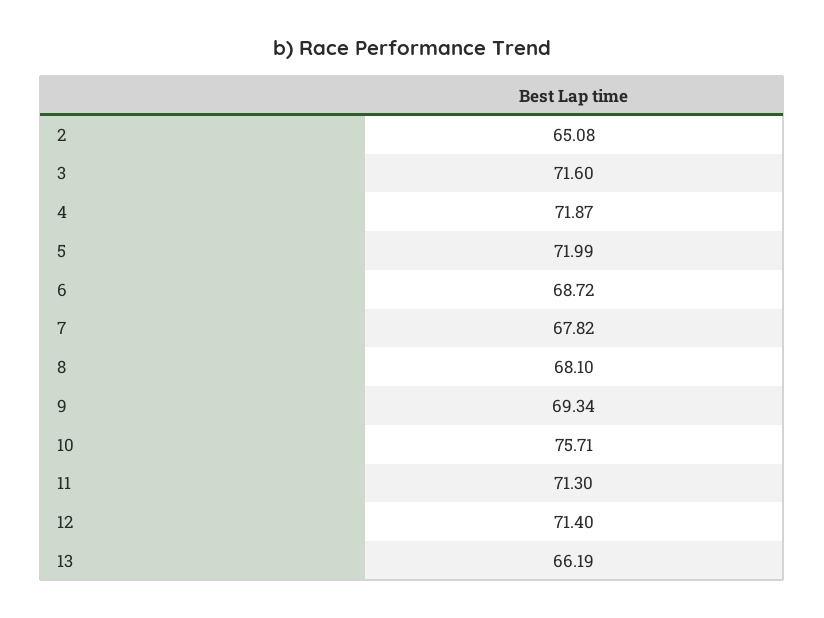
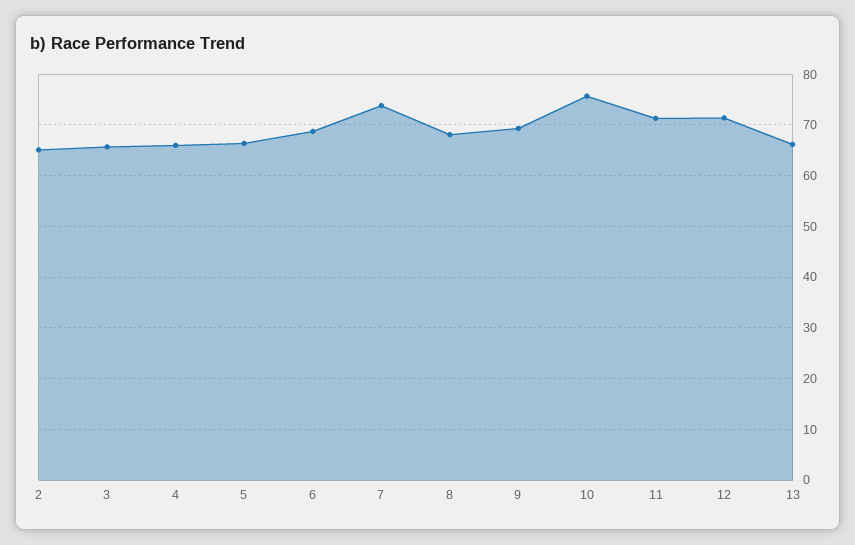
3: 71.6 -> 66
4: 71.87 -> 66
5: 71.99 -> 66
7: 67.82 -> 74

